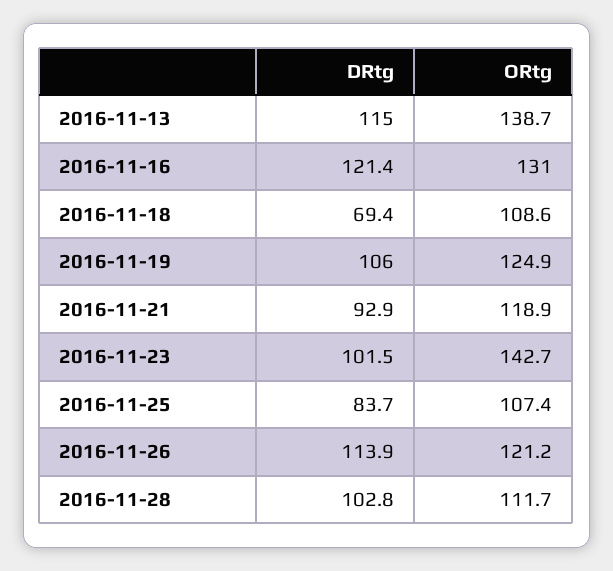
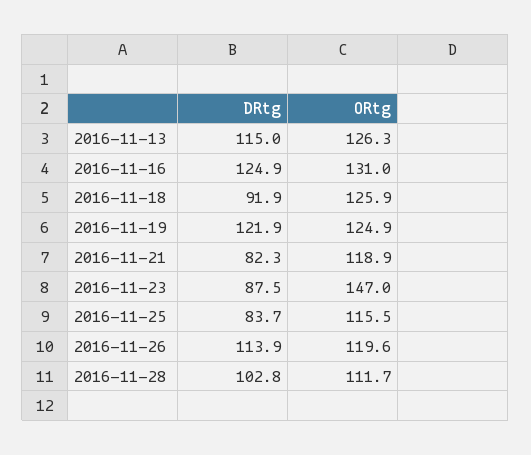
ORtg, 2016-11-13: 138.7 -> 126.3
DRtg, 2016-11-16: 121.4 -> 124.9
DRtg, 2016-11-18: 69.4 -> 91.9
ORtg, 2016-11-18: 108.6 -> 125.9
DRtg, 2016-11-19: 106 -> 121.9
DRtg, 2016-11-21: 92.9 -> 82.3
DRtg, 2016-11-23: 101.5 -> 87.5
ORtg, 2016-11-23: 142.7 -> 147
ORtg, 2016-11-25: 107.4 -> 115.5
ORtg, 2016-11-26: 121.2 -> 119.6

